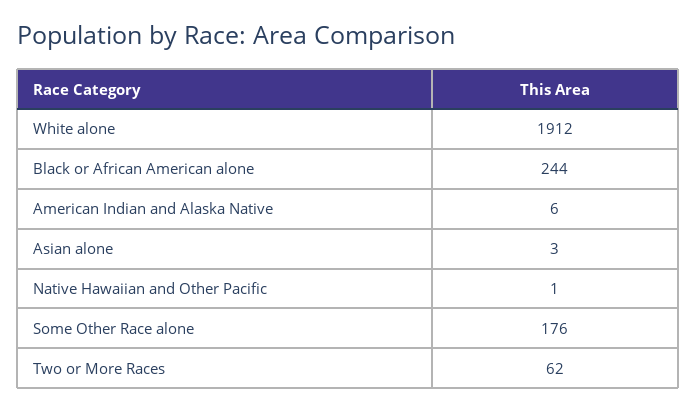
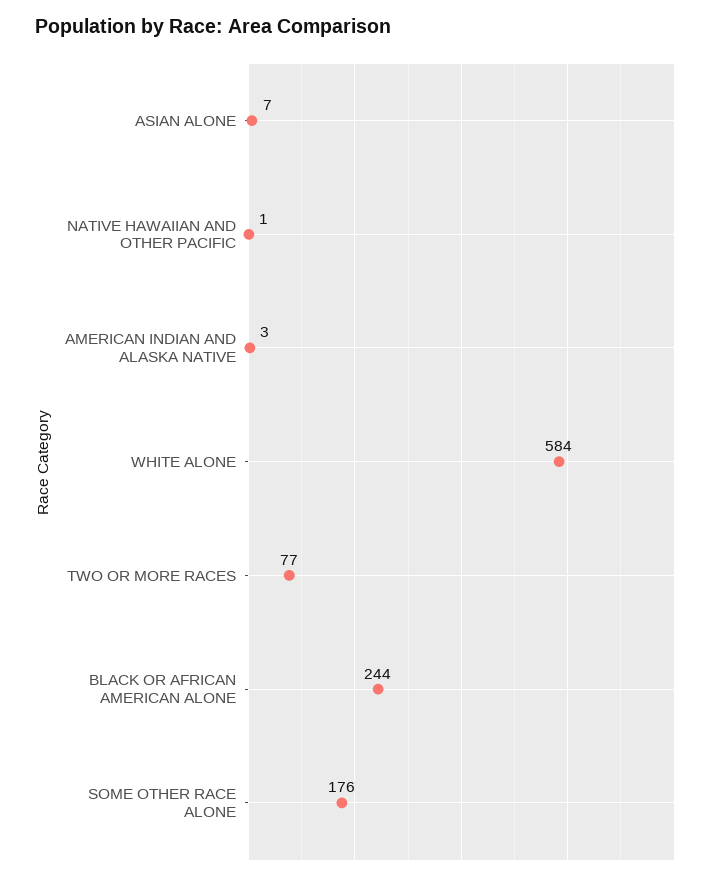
White alone: 1912 -> 584
American Indian and Alaska Native: 6 -> 3
Asian alone: 3 -> 7
Two or More Races: 62 -> 77

